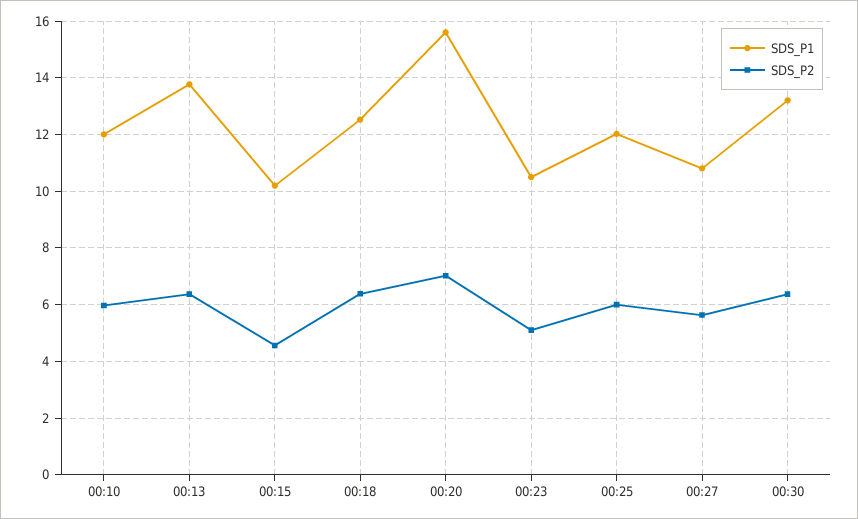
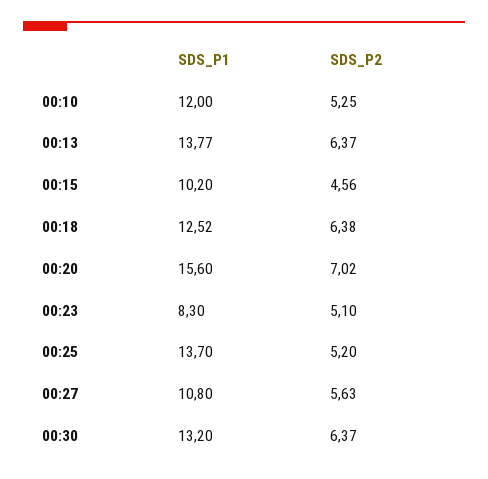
SDS_P2, 00:10: 6 -> 5.25
SDS_P1, 00:23: 10.5 -> 8.3
SDS_P1, 00:25: 12 -> 13.7
SDS_P2, 00:25: 6 -> 5.2

